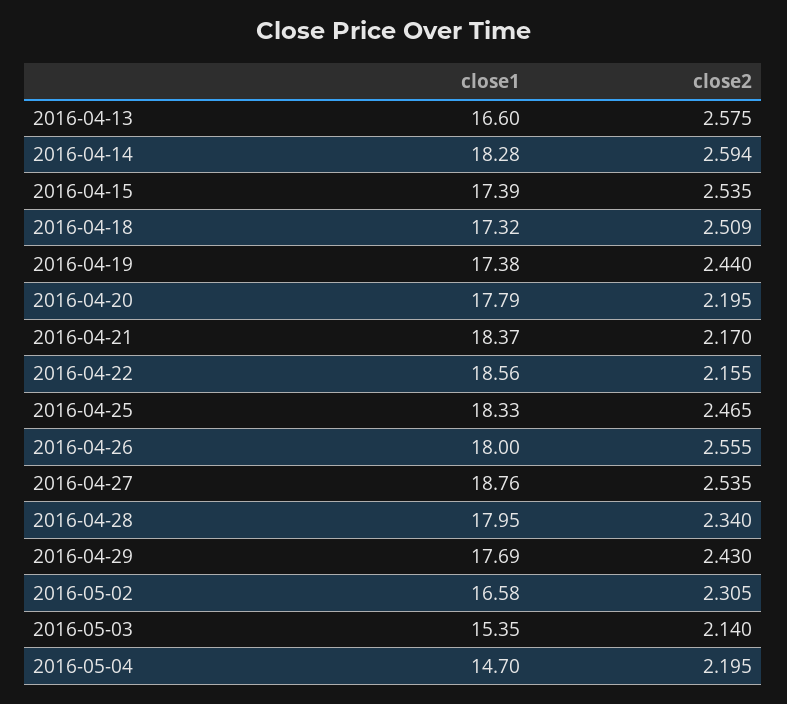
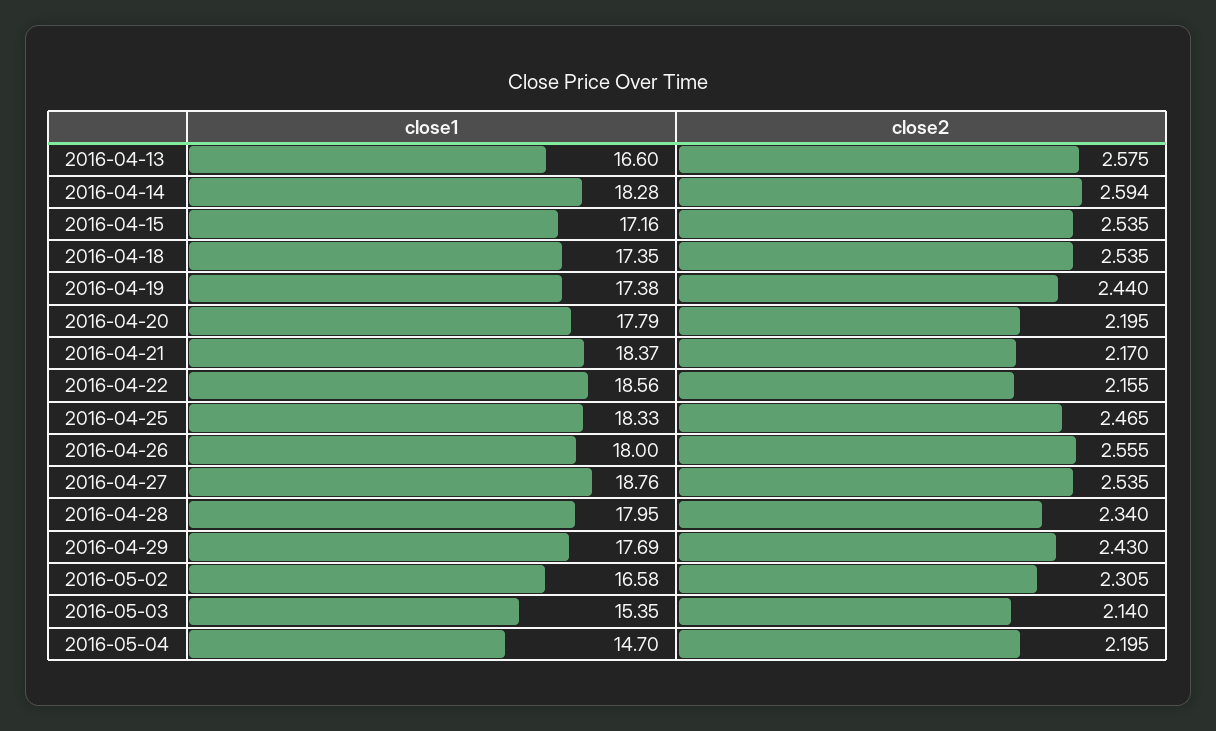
close1, 2016-04-15: 17.39 -> 17.16
close1, 2016-04-18: 17.32 -> 17.35
close2, 2016-04-18: 2.509 -> 2.535

